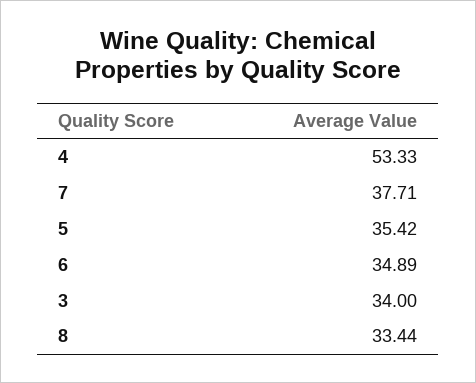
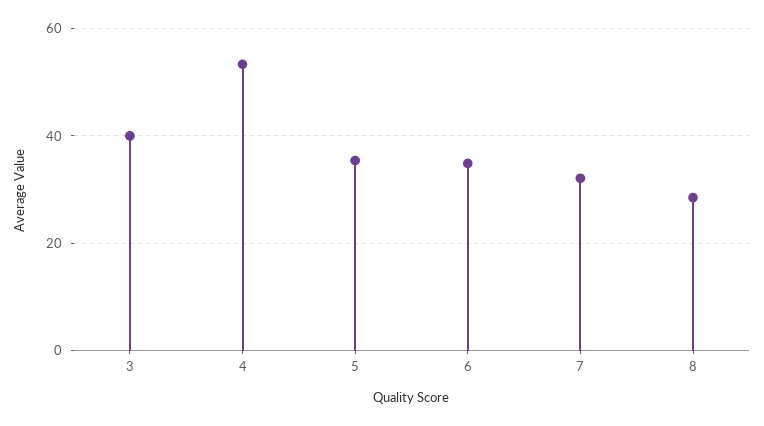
7: 37.71 -> 32
3: 34 -> 40
8: 33.44 -> 28

